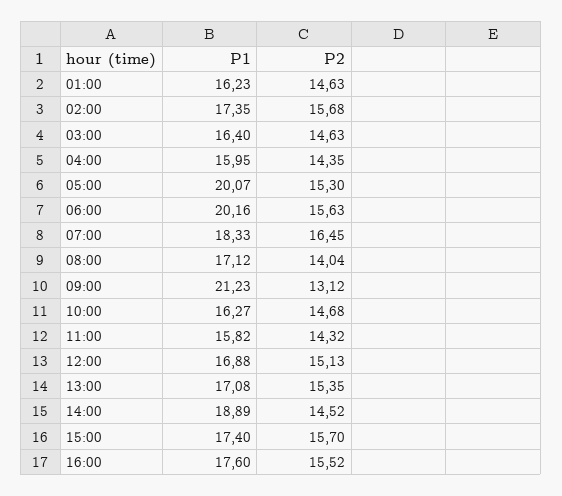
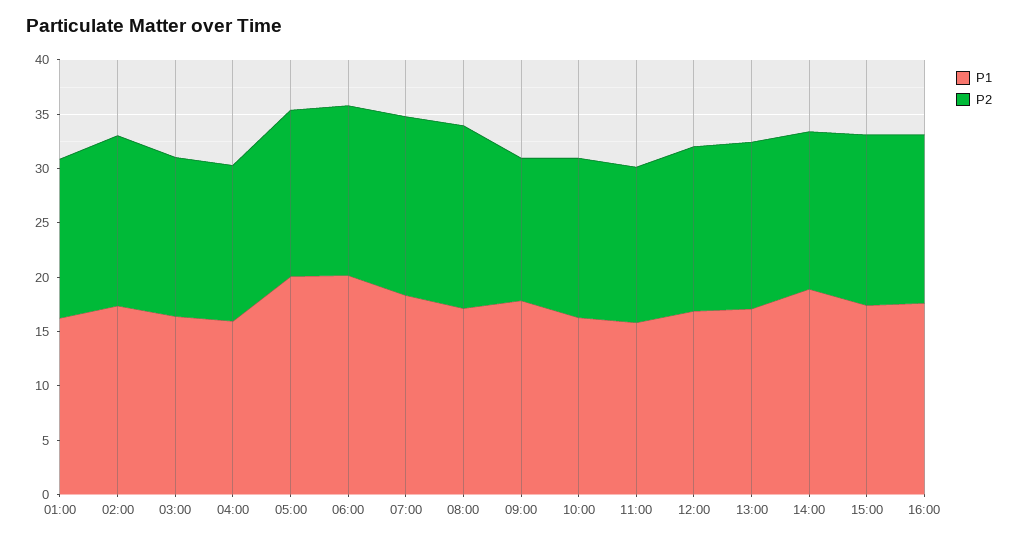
P2, 08:00: 14.04 -> 17
P1, 09:00: 21.23 -> 18

